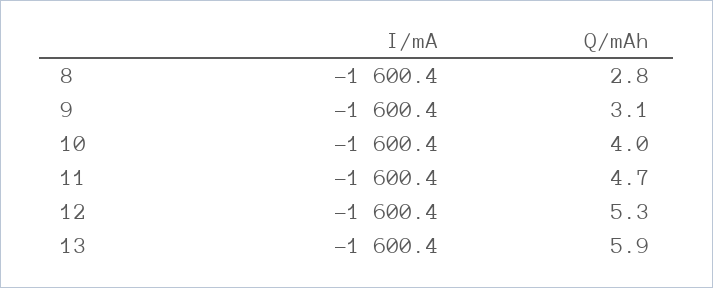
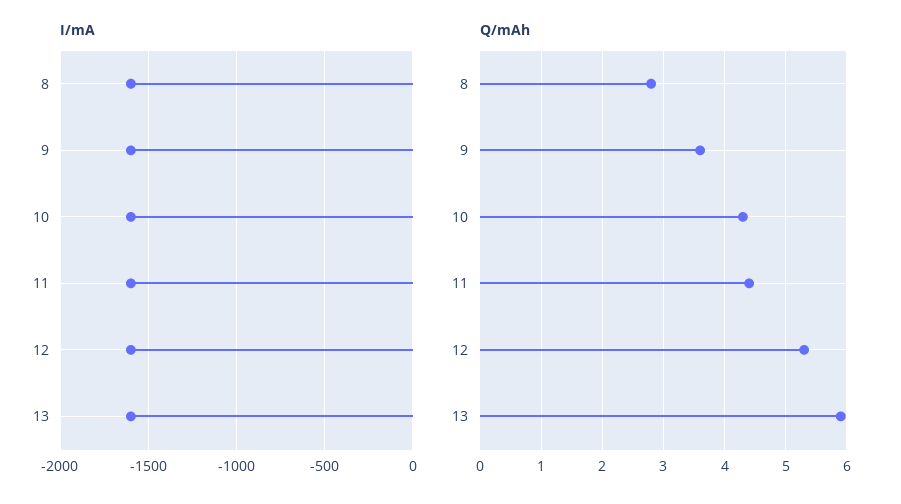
Q/mAh, 9: 3.1 -> 3.6
Q/mAh, 10: 4 -> 4.3
Q/mAh, 11: 4.7 -> 4.4

